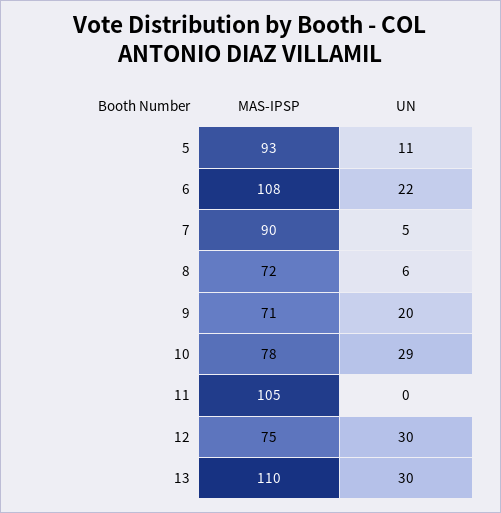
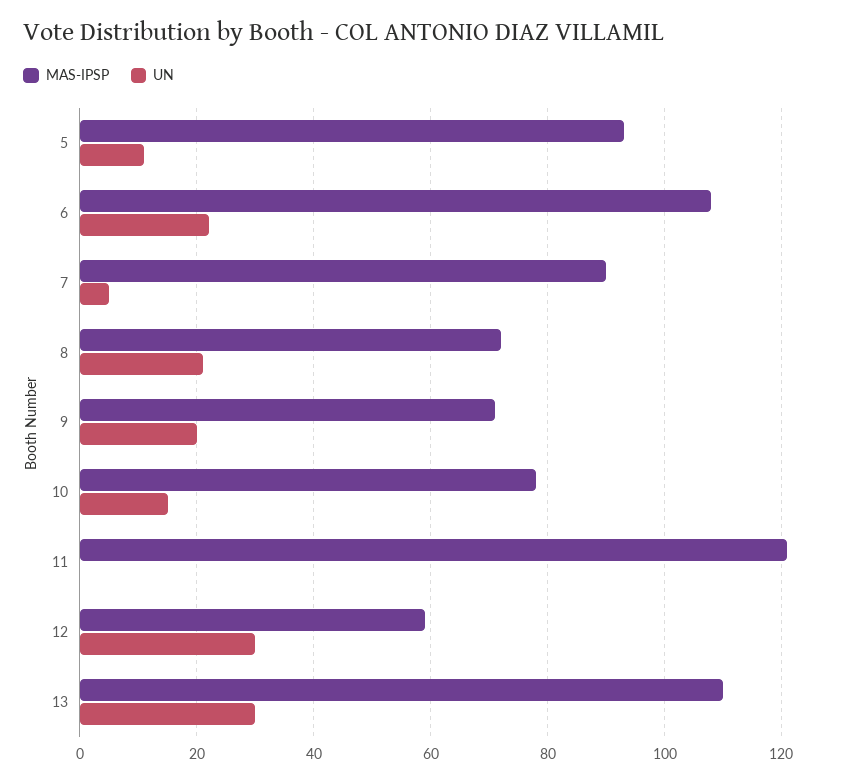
UN, 8: 6 -> 20
UN, 10: 29 -> 15
MAS-IPSP, 11: 105 -> 120
MAS-IPSP, 12: 75 -> 60

